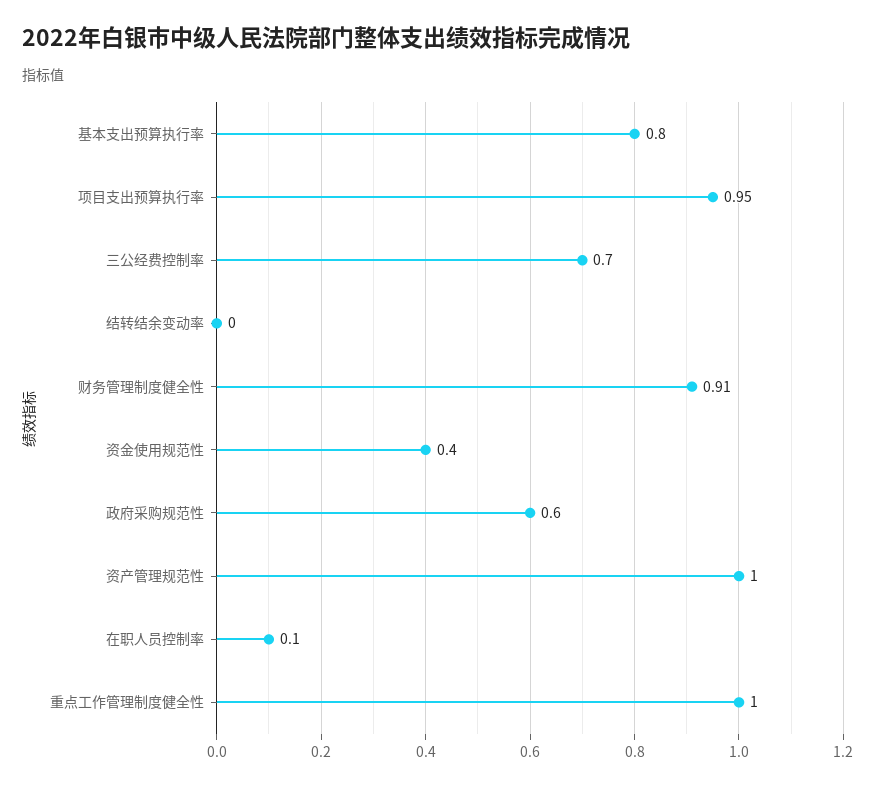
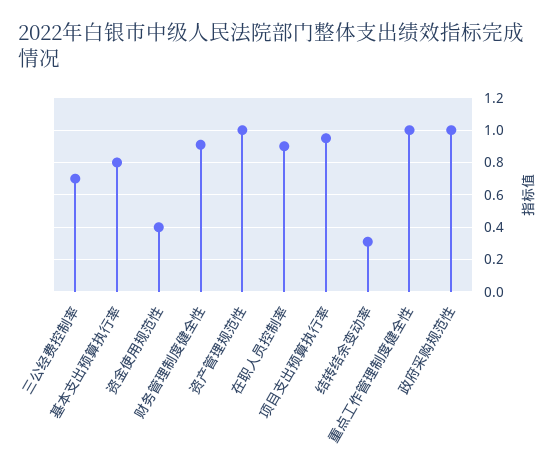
结转结余变动率: 0 -> 0.3
政府采购规范性: 0.6 -> 1
在职人员控制率: 0.1 -> 0.9

